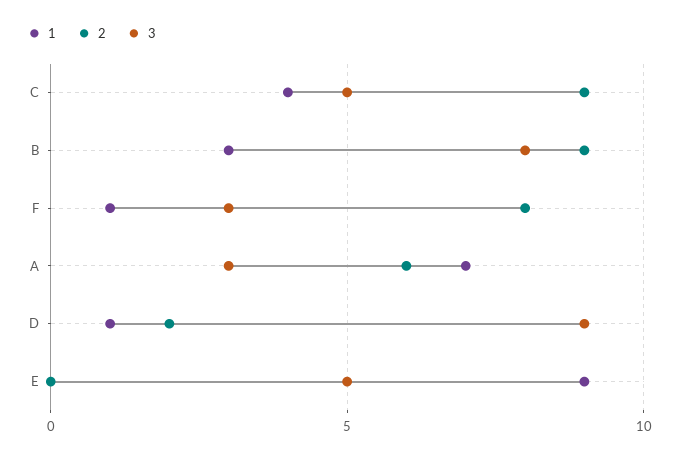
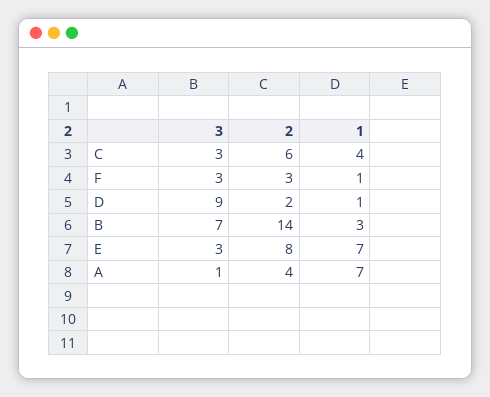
2, C: 9 -> 6
3, C: 5 -> 3
2, B: 9 -> 14
3, B: 8 -> 7
2, F: 8 -> 3
2, A: 6 -> 4
3, A: 3 -> 1
1, E: 9 -> 7
2, E: 0 -> 8
3, E: 5 -> 3

